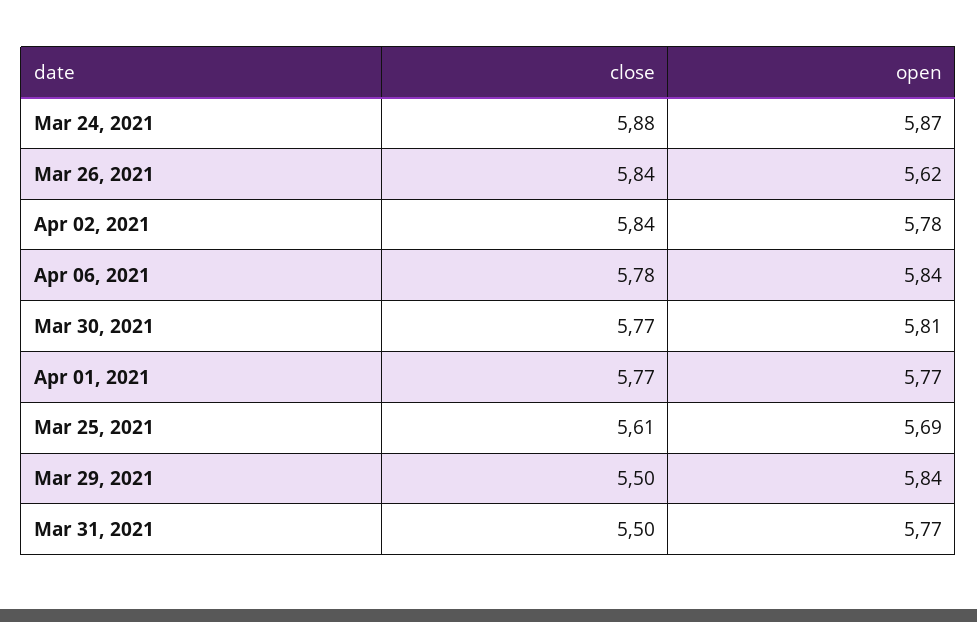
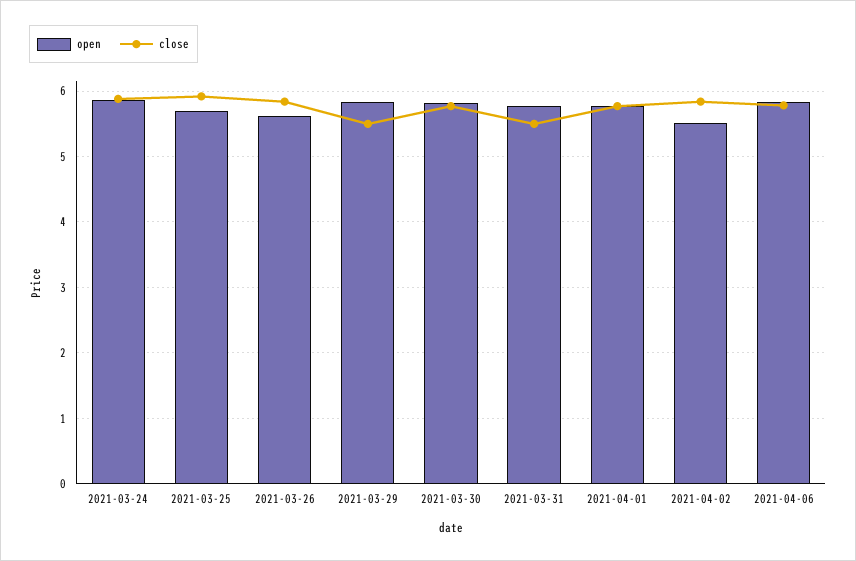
open, Apr 02, 2021: 5.78 -> 5.5
close, Mar 25, 2021: 5.61 -> 5.9

